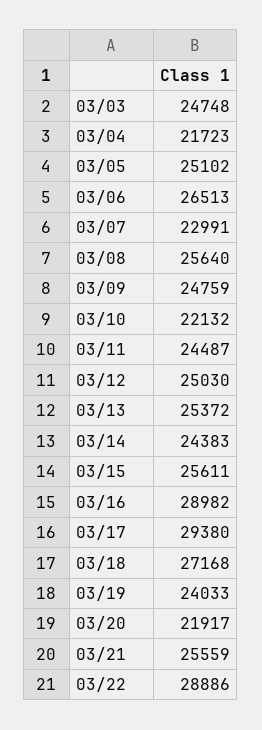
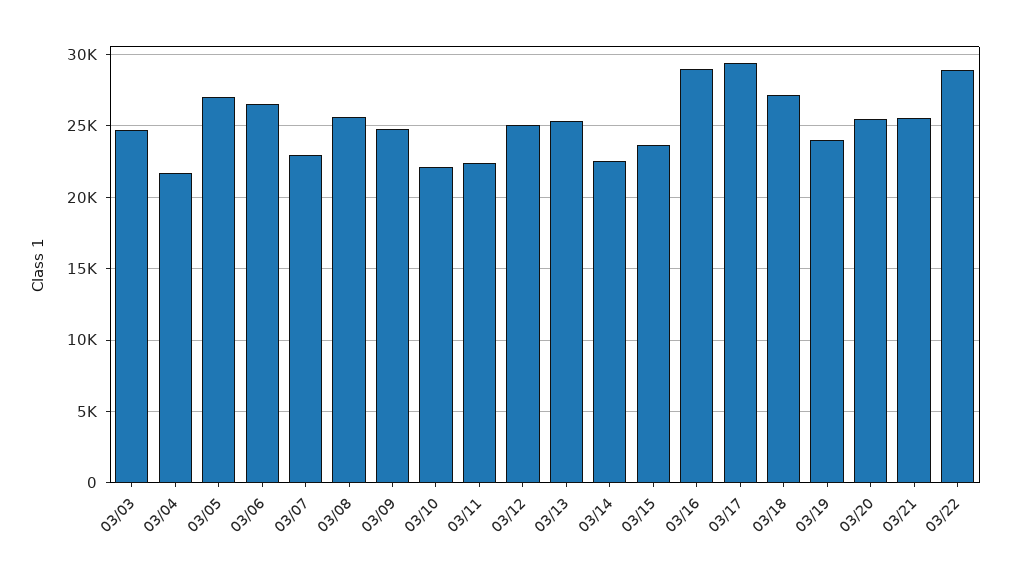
03/05: 25102 -> 27000
03/11: 24487 -> 22500
03/14: 24383 -> 22500
03/15: 25611 -> 23500
03/20: 21917 -> 25500

